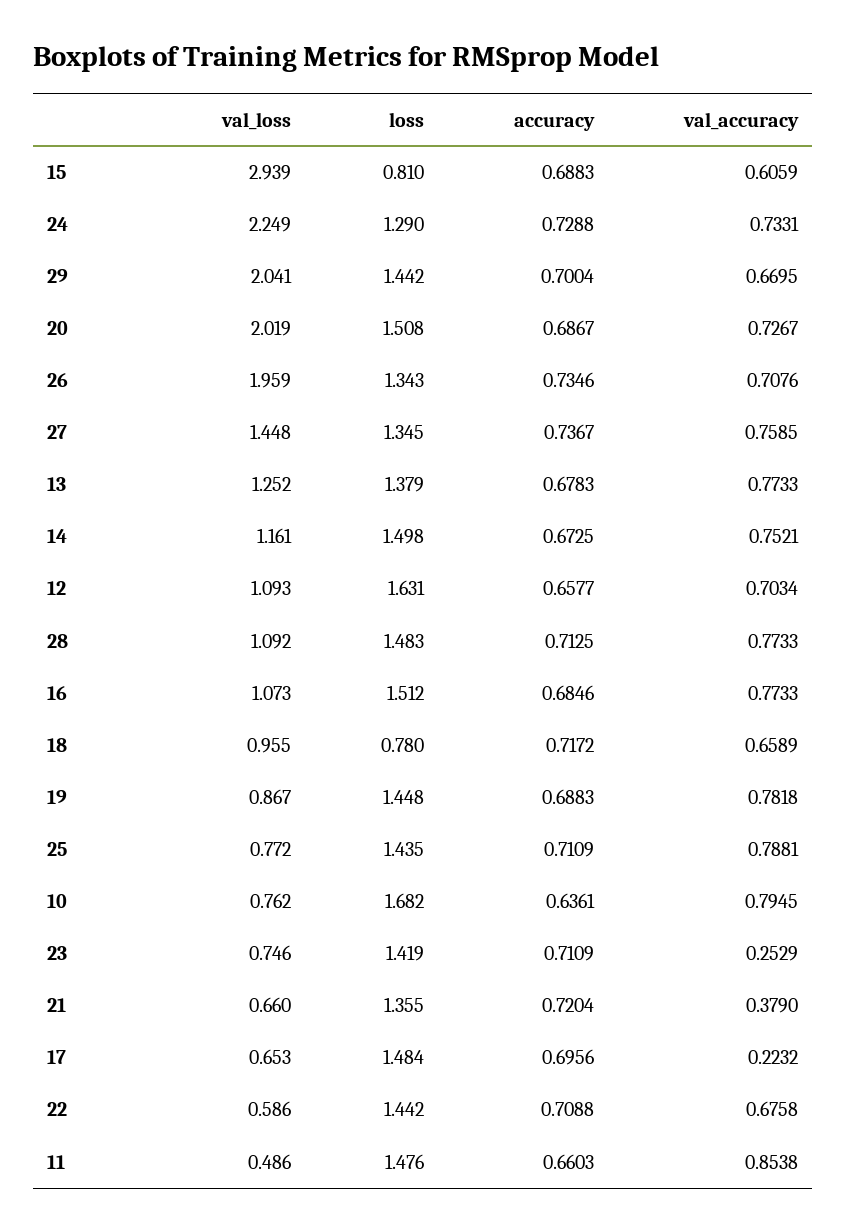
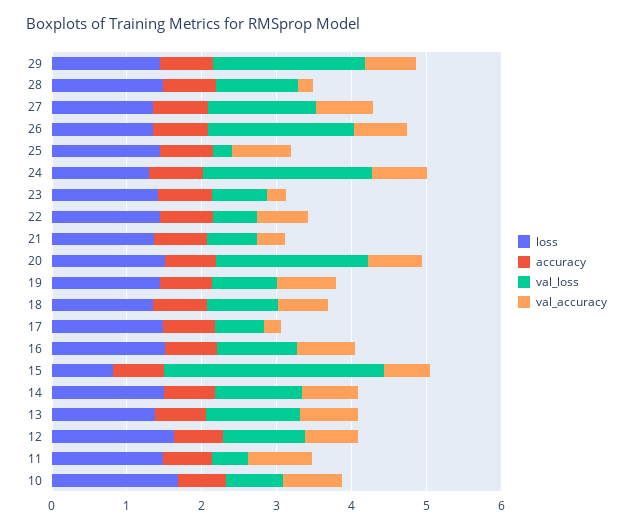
val_accuracy, 28: 0.7733 -> 0.2
loss, 18: 0.78 -> 1.4
val_loss, 25: 0.772 -> 0.2

